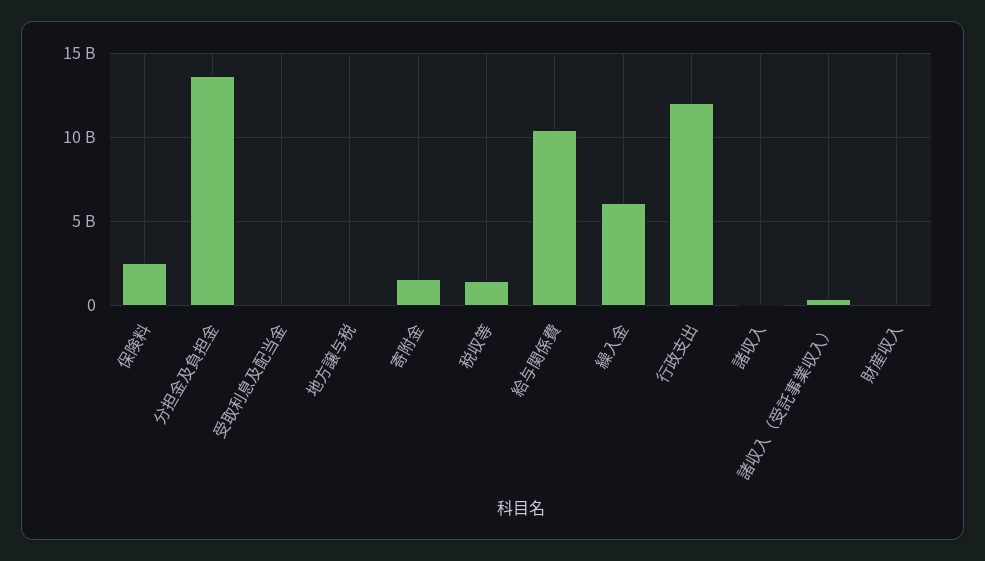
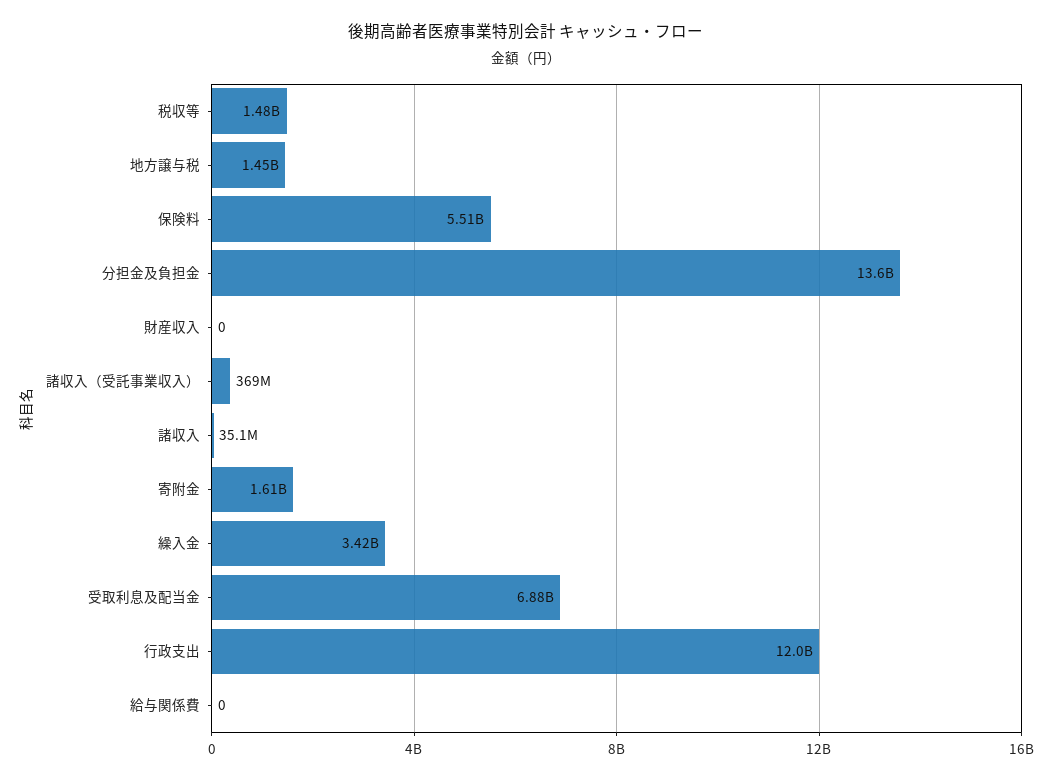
保険料: 2500000000 -> 5510000000
受取利息及配当金: 0 -> 6880000000
地方譲与税: 0 -> 1450000000
給与関係費: 10500000000 -> 0
繰入金: 6000000000 -> 3420000000

